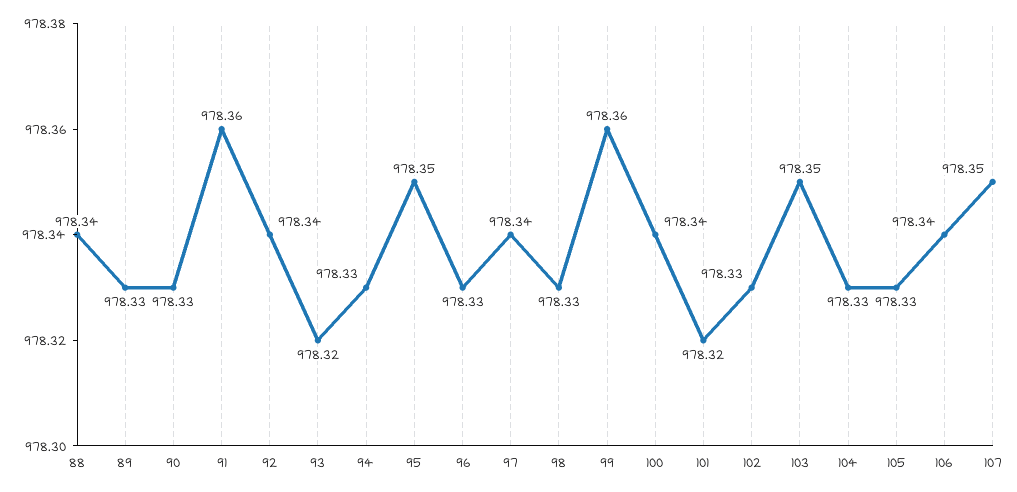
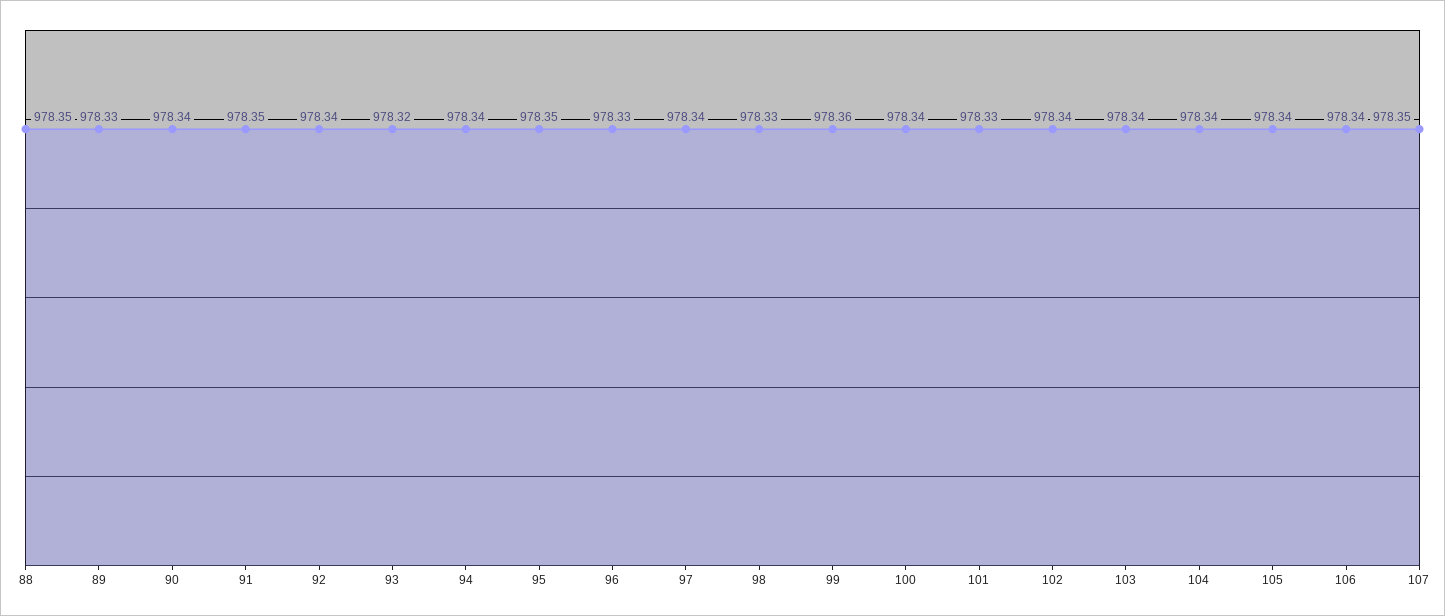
88: 978.34 -> 978.35
90: 978.33 -> 978.34
91: 978.36 -> 978.35
94: 978.33 -> 978.34
101: 978.32 -> 978.33
102: 978.33 -> 978.34
103: 978.35 -> 978.34
104: 978.33 -> 978.34
105: 978.33 -> 978.34

